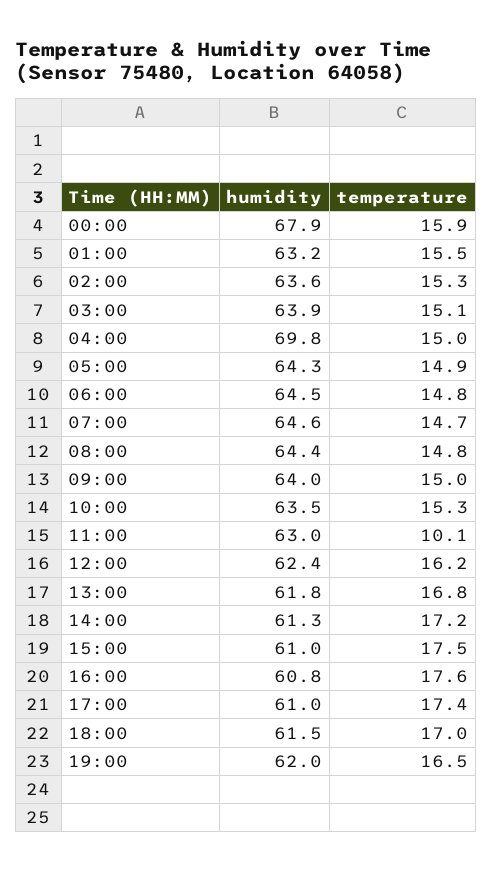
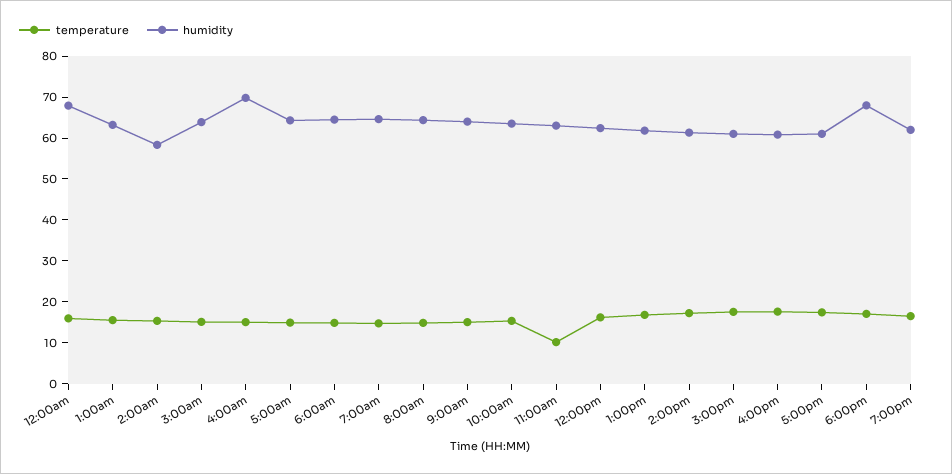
humidity, 02:00: 63.6 -> 58
humidity, 18:00: 61.5 -> 68

